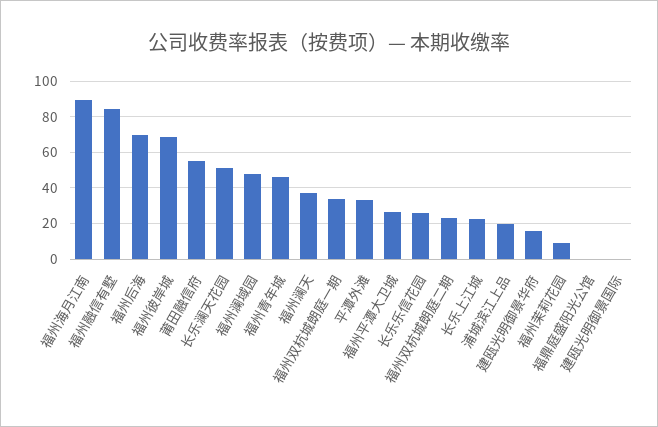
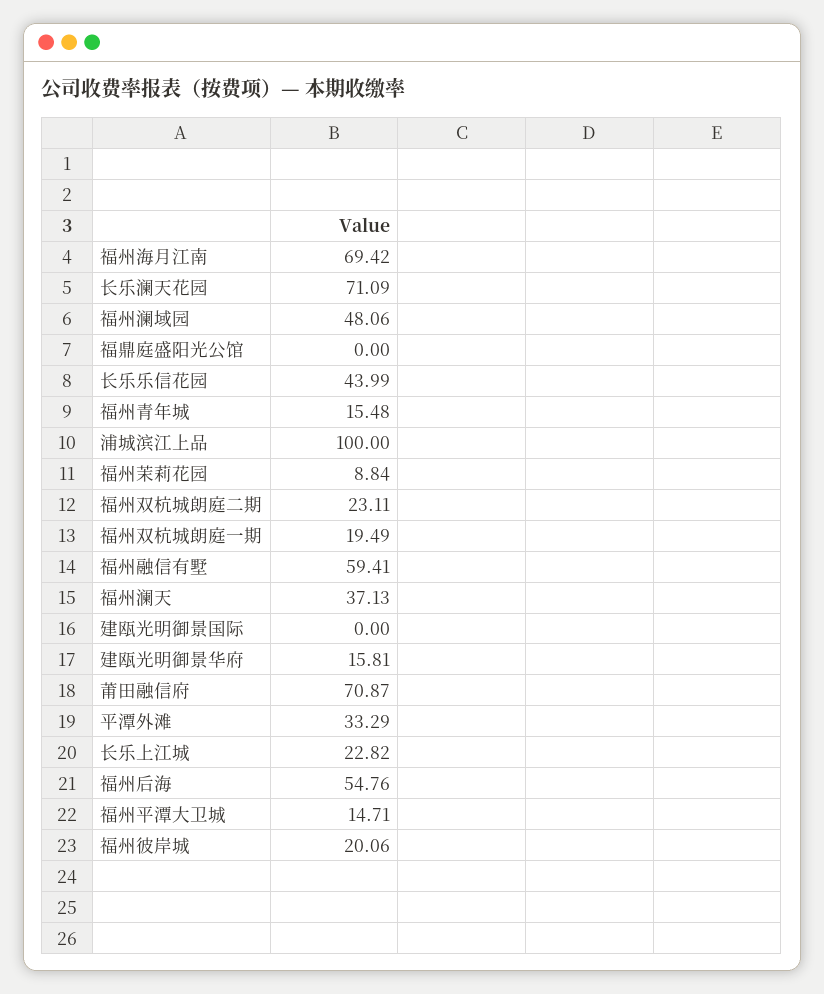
福州海月江南: 90 -> 69.42
福州融信有墅: 85 -> 59.41
福州后海: 70 -> 54.76
福州彼岸城: 70 -> 20.06
莆田融信府: 55 -> 70.87
长乐澜天花园: 50 -> 71.09
福州青年城: 45 -> 15.48
福州双杭城朗庭一期: 35 -> 19.49
福州平潭大卫城: 25 -> 14.71
长乐乐信花园: 25 -> 43.99
浦城滨江上品: 20 -> 100

